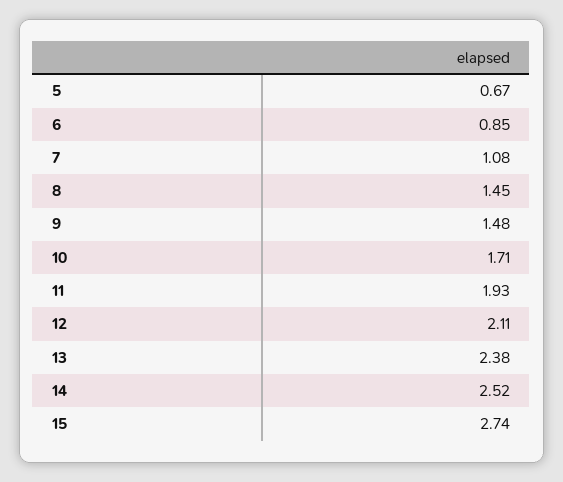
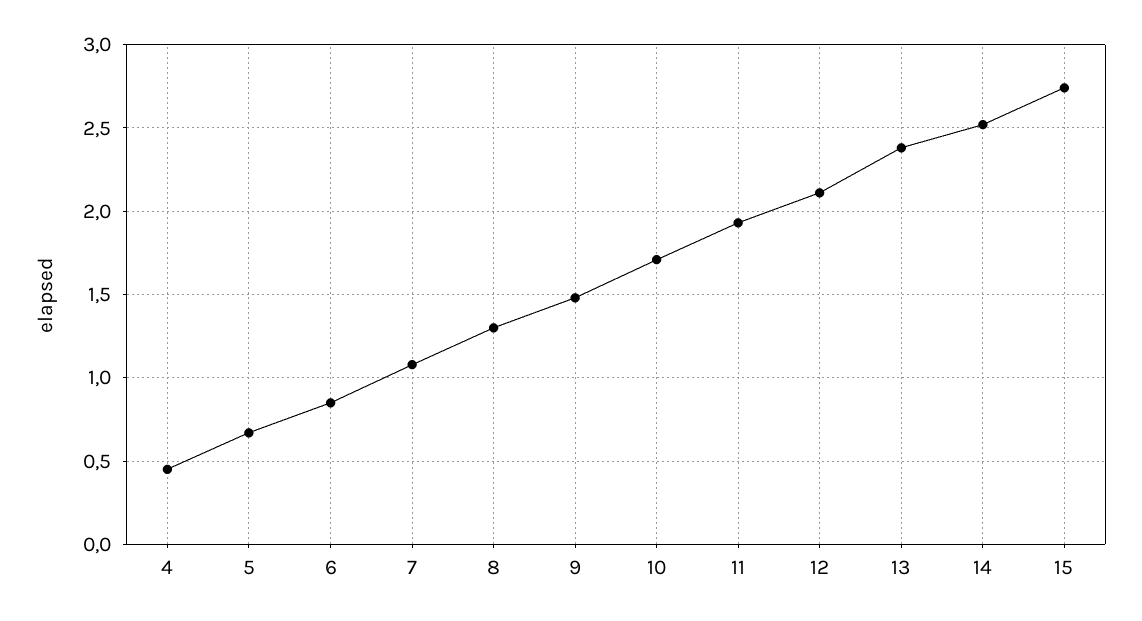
8: 1.45 -> 1.3
4: none -> 0.45

